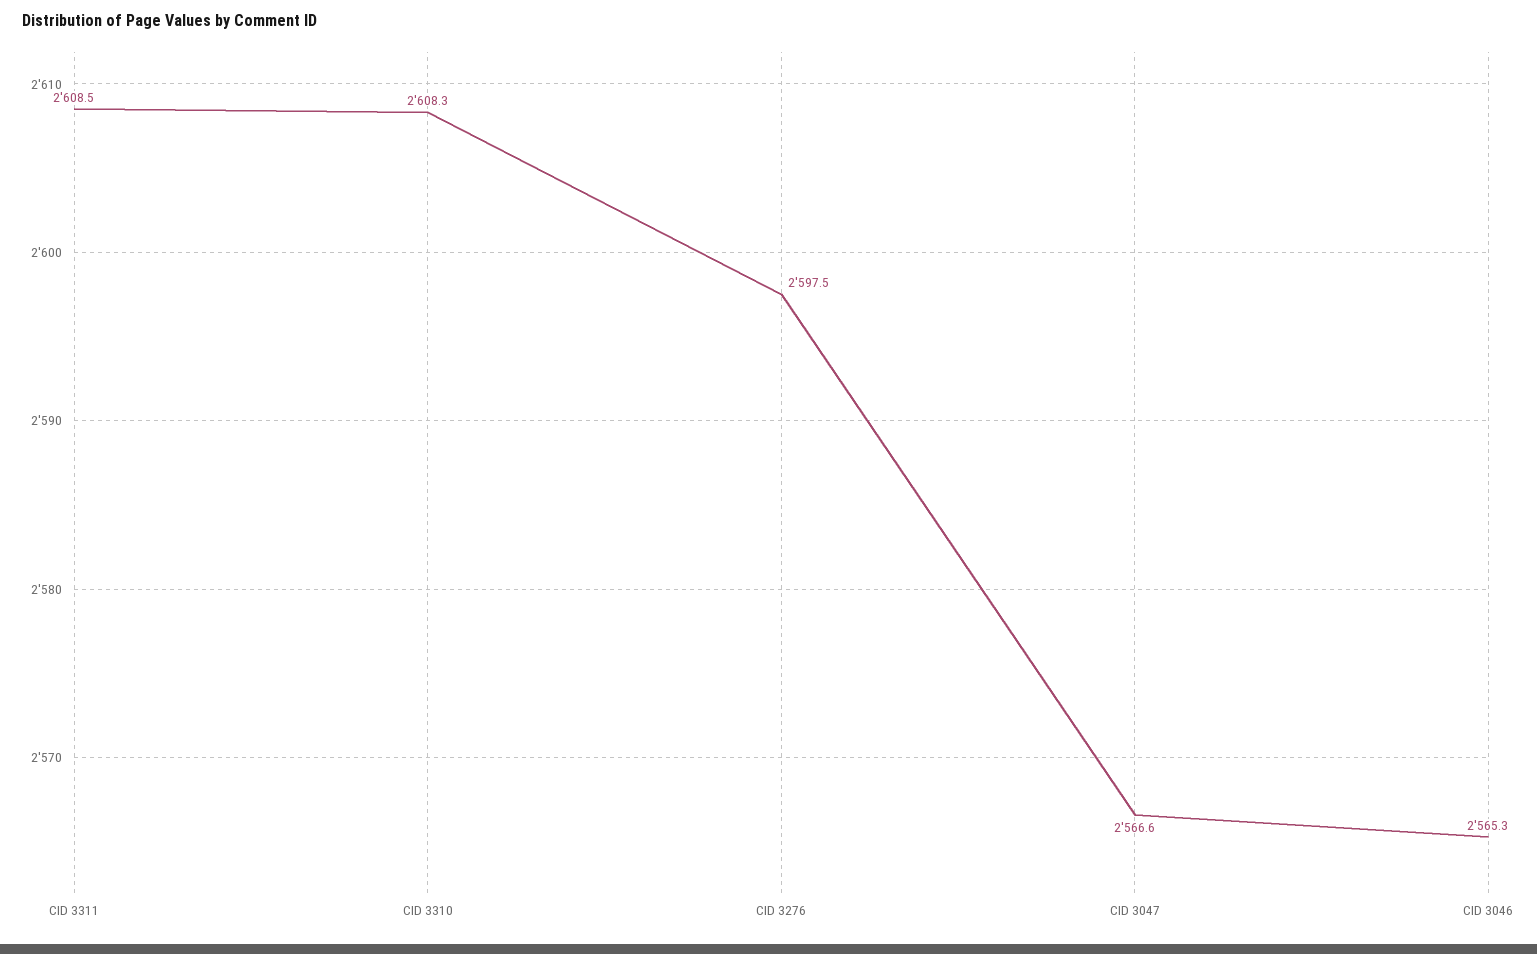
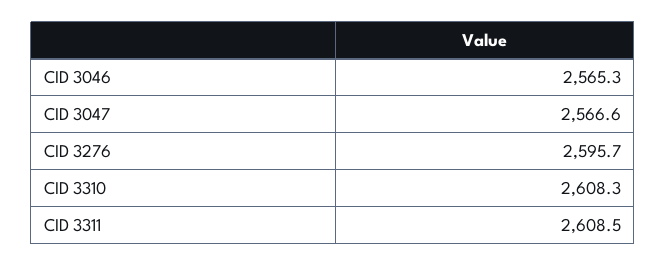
CID 3276: 2597.5 -> 2595.7

